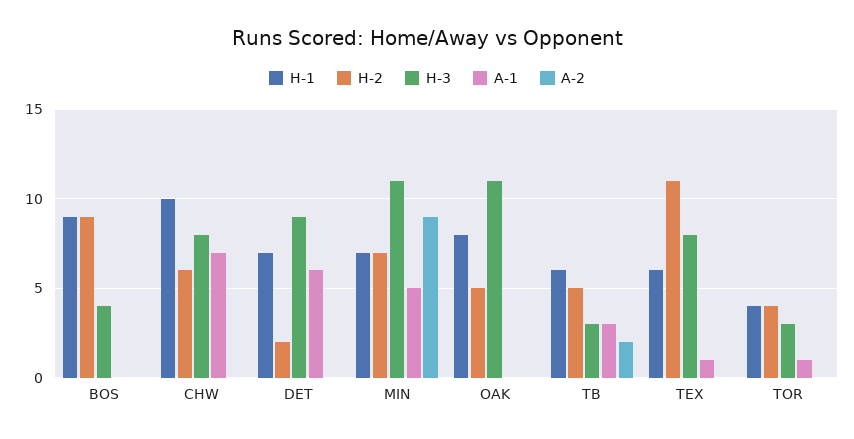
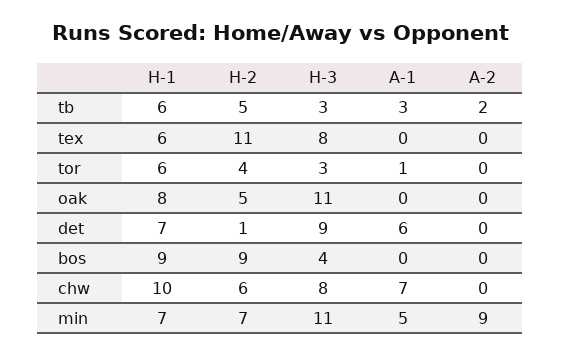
H-2, DET: 2 -> 1
A-1, TEX: 1 -> 0
H-1, TOR: 4 -> 6

